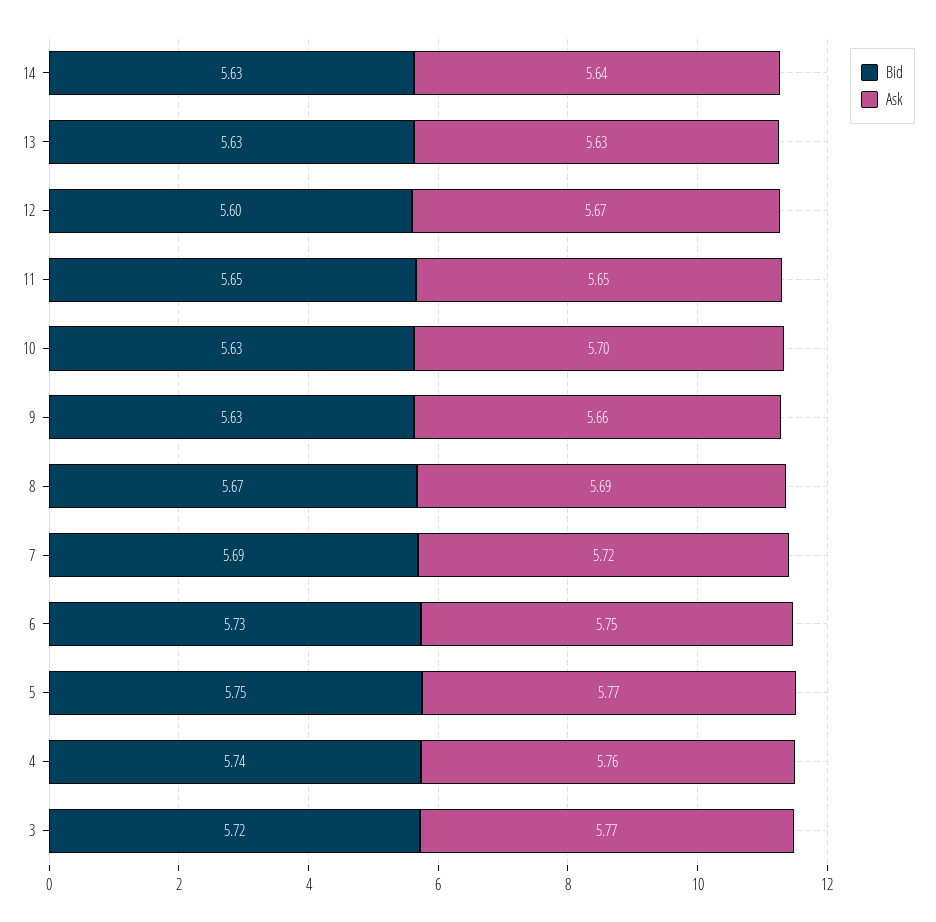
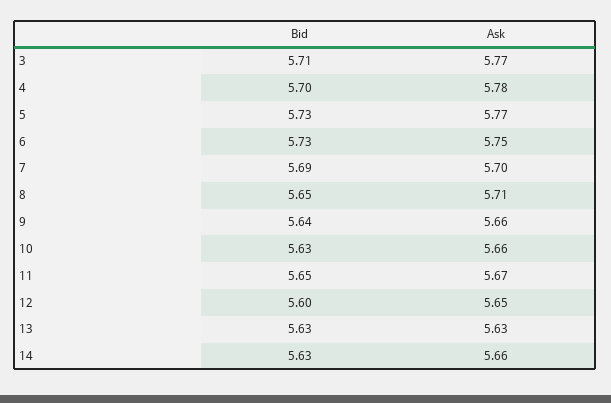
Ask, 14: 5.64 -> 5.66
Ask, 12: 5.67 -> 5.65
Ask, 11: 5.65 -> 5.67
Ask, 10: 5.7 -> 5.66
Bid, 9: 5.63 -> 5.64
Bid, 8: 5.67 -> 5.65
Ask, 8: 5.69 -> 5.71
Ask, 7: 5.72 -> 5.7
Bid, 5: 5.75 -> 5.73
Bid, 4: 5.74 -> 5.7
Ask, 4: 5.76 -> 5.78
Bid, 3: 5.72 -> 5.71

